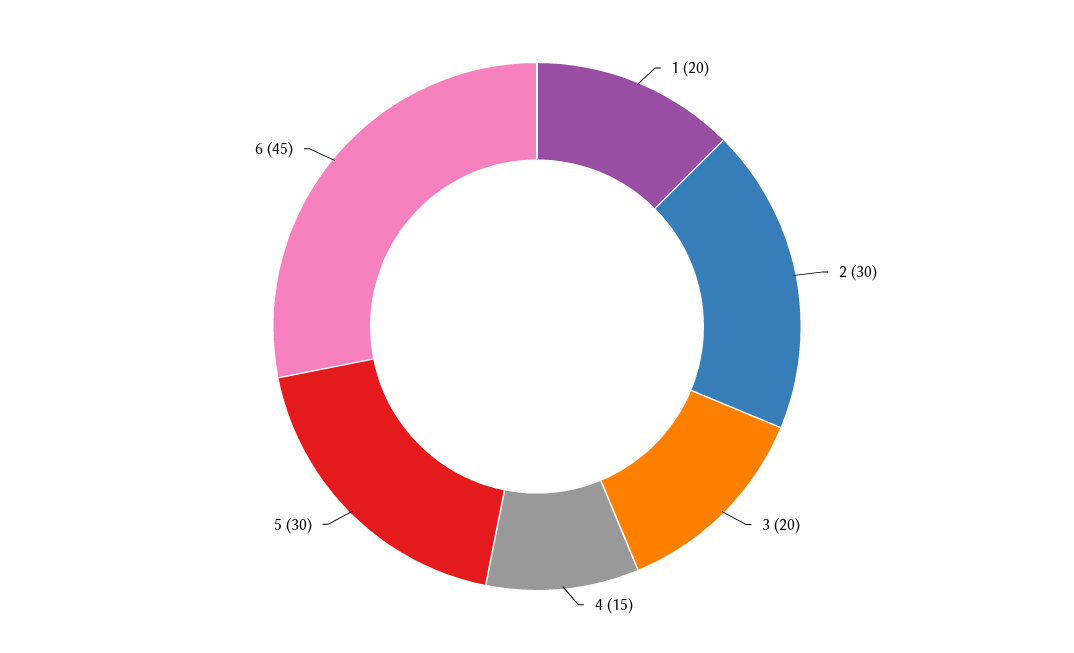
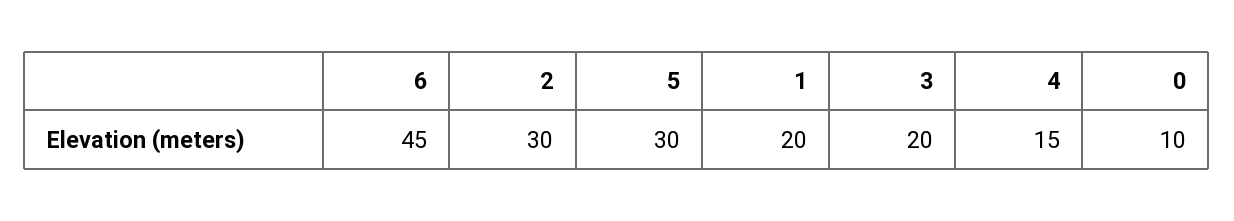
0: none -> 10

